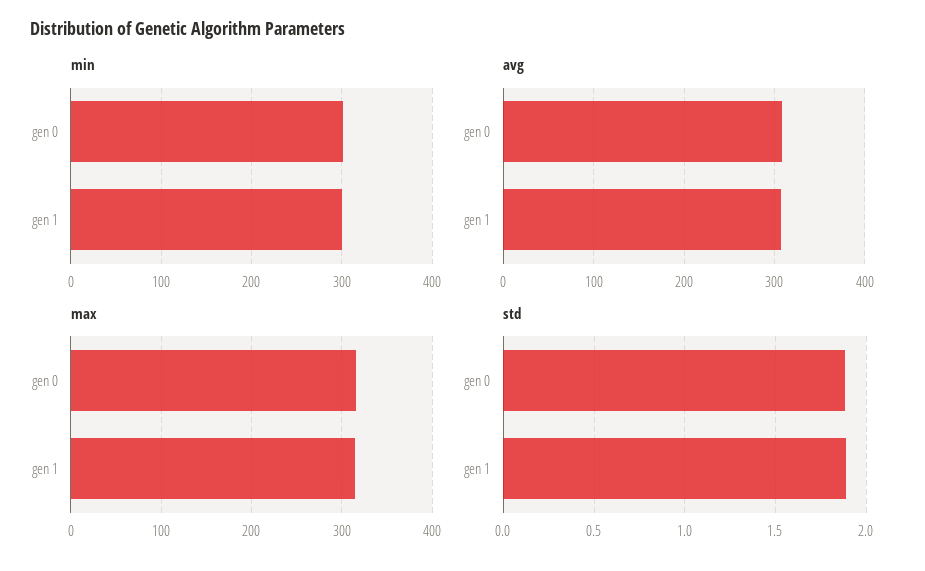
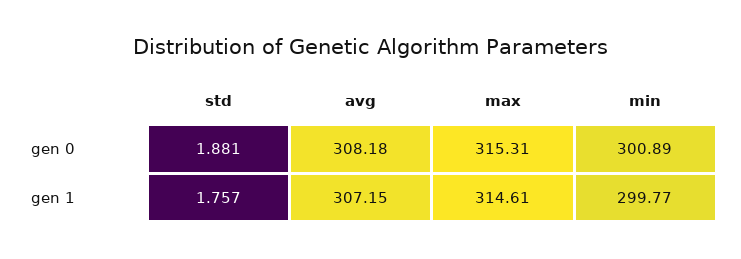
std, gen 1: 1.9 -> 1.757

